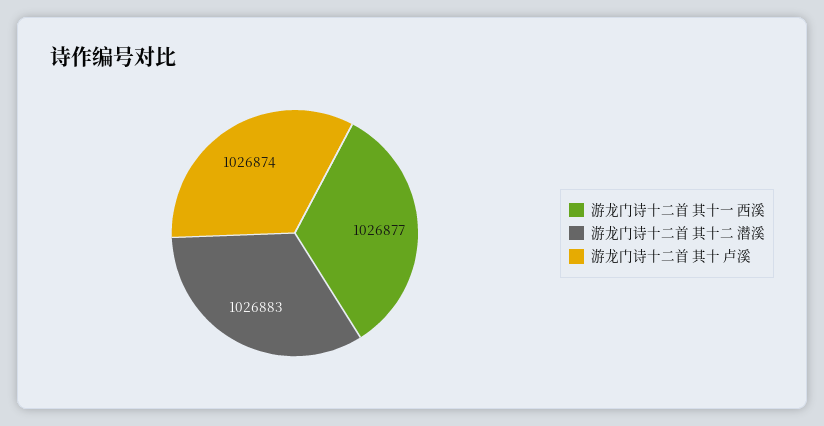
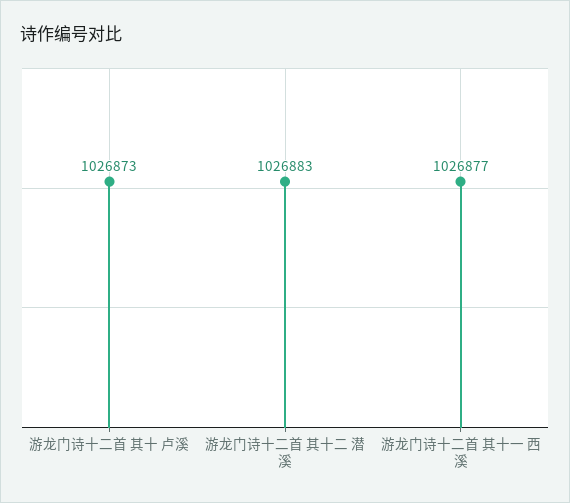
游龙门诗十二首 其十 卢溪: 1026874 -> 1026873

